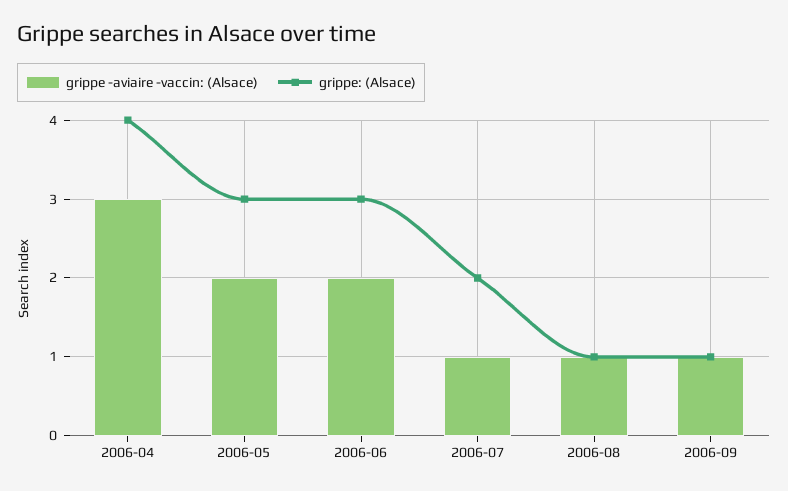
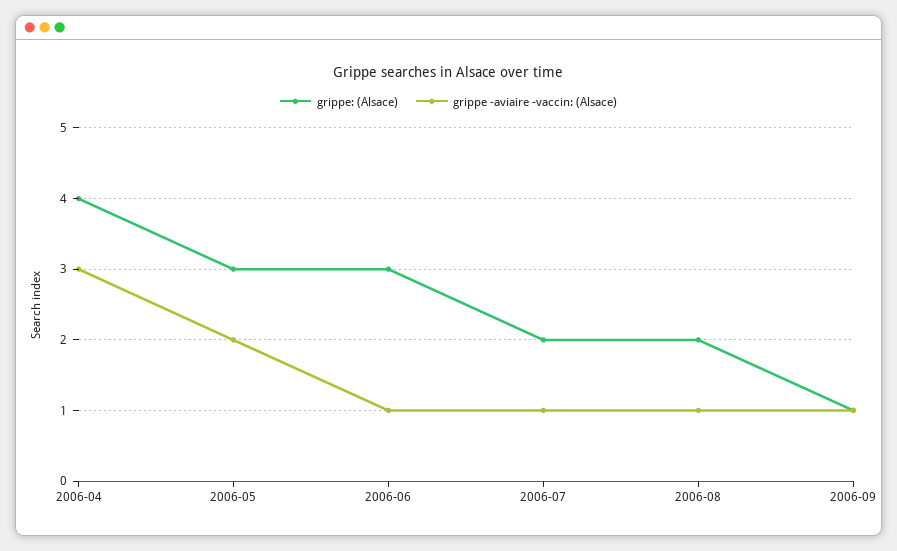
grippe -aviaire -vaccin: (Alsace), 2006-06: 2 -> 1
grippe: (Alsace), 2006-08: 1 -> 2

